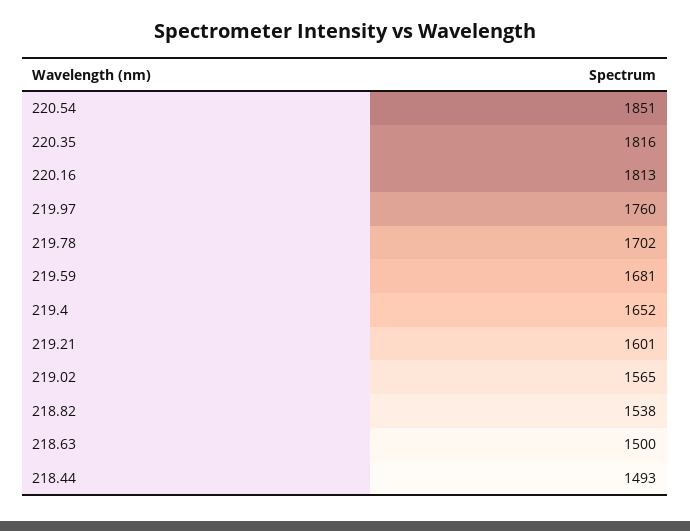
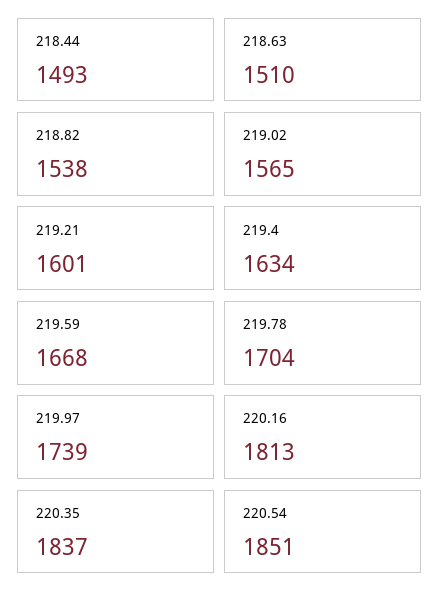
220.35: 1816 -> 1837
219.97: 1760 -> 1739
219.78: 1702 -> 1704
219.59: 1681 -> 1668
219.4: 1652 -> 1634
218.63: 1500 -> 1510

